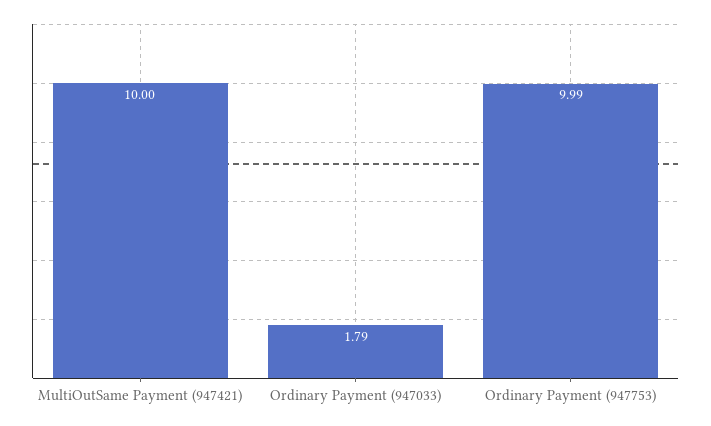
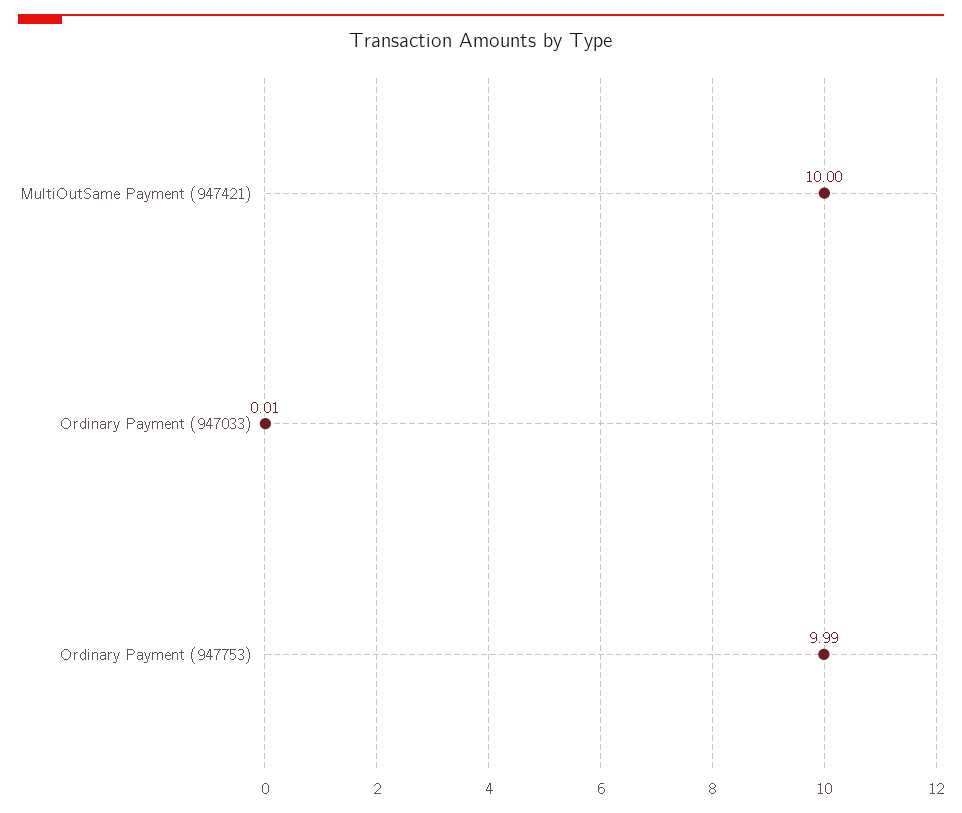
Ordinary Payment (947033): 1.79 -> 0.01

